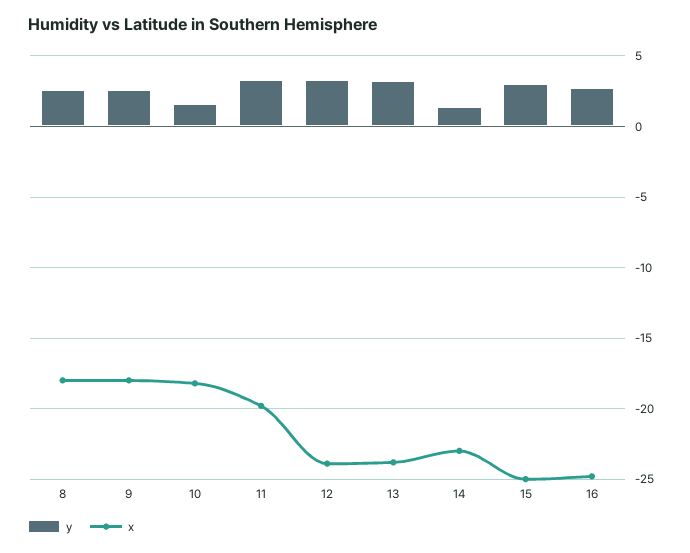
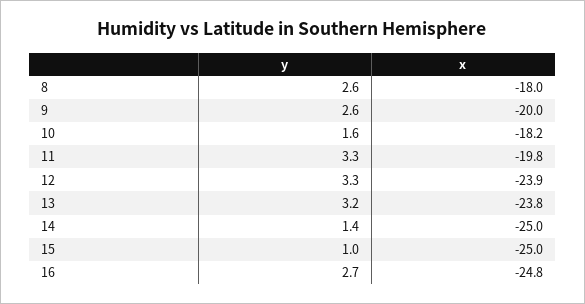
x, 9: -18 -> -20
x, 14: -23 -> -25
y, 15: 3 -> 1

